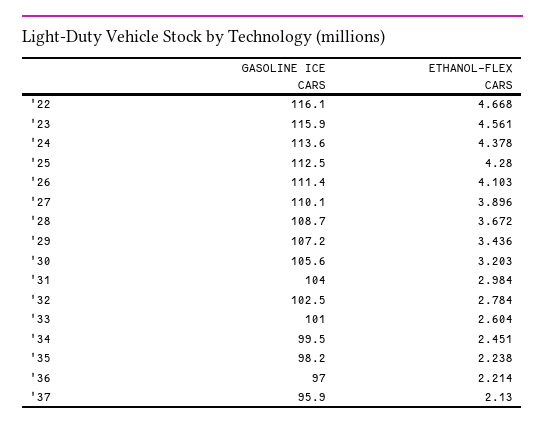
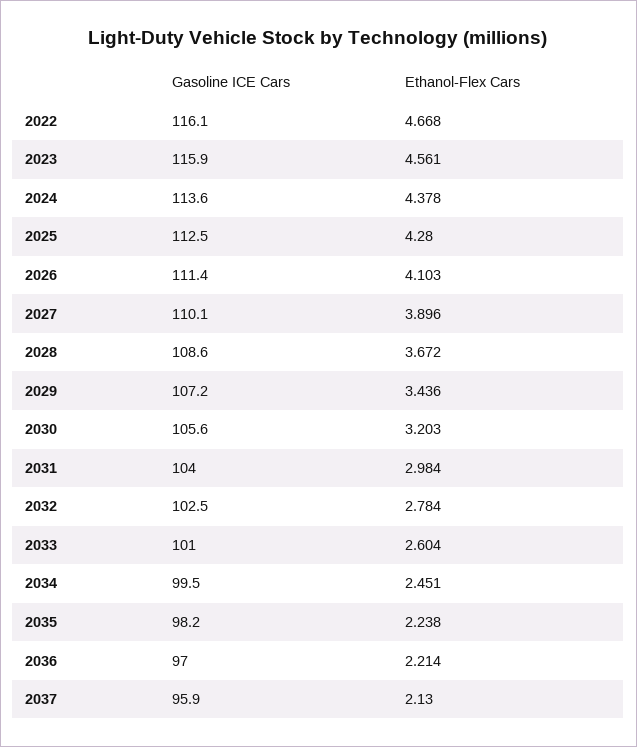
GASOLINE ICE CARS, '28: 108.7 -> 108.6

